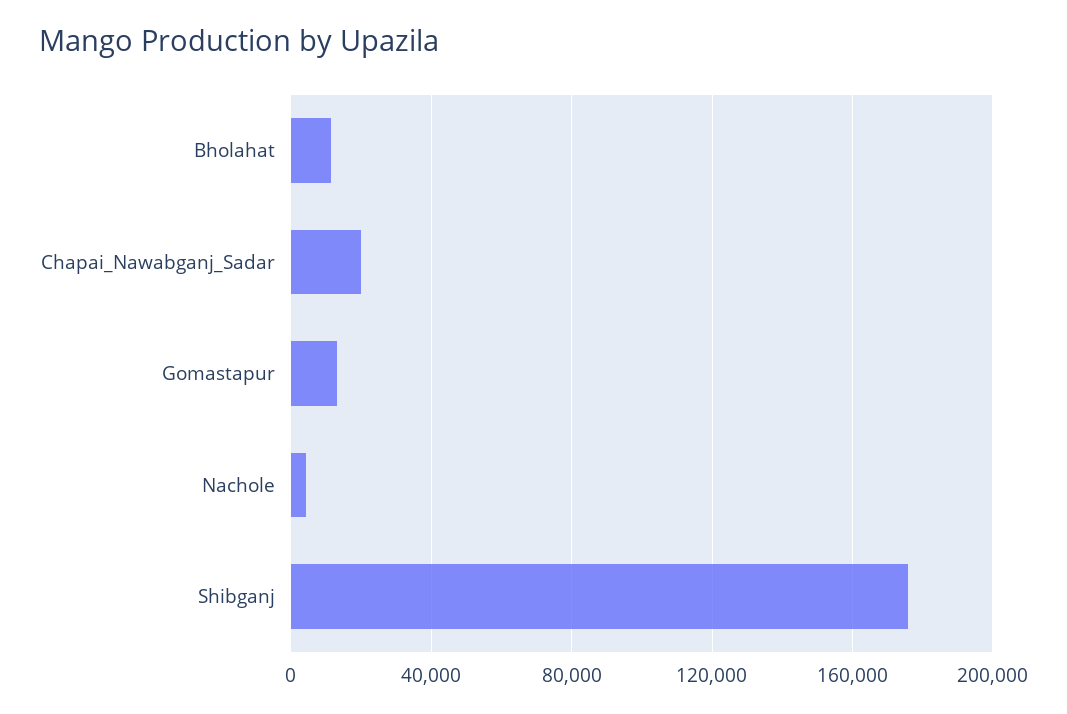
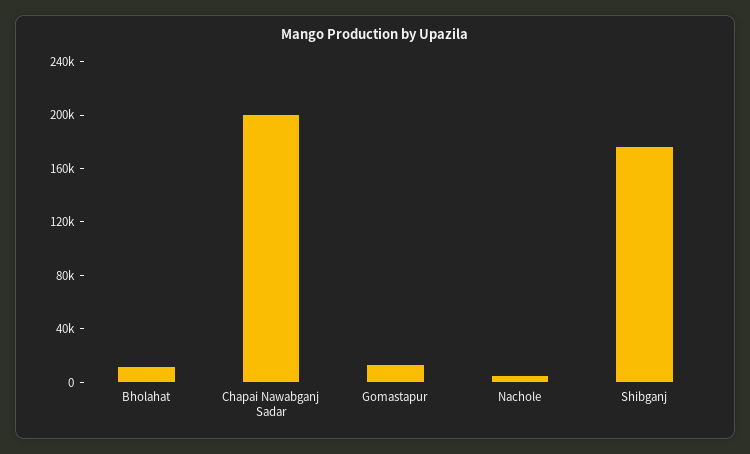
Chapai_Nawabganj_Sadar: 20000 -> 200000

